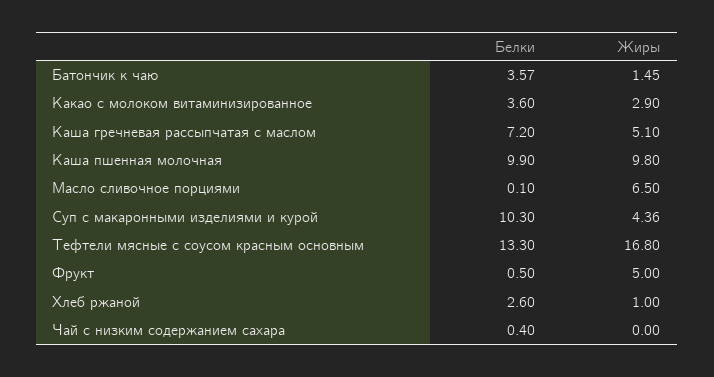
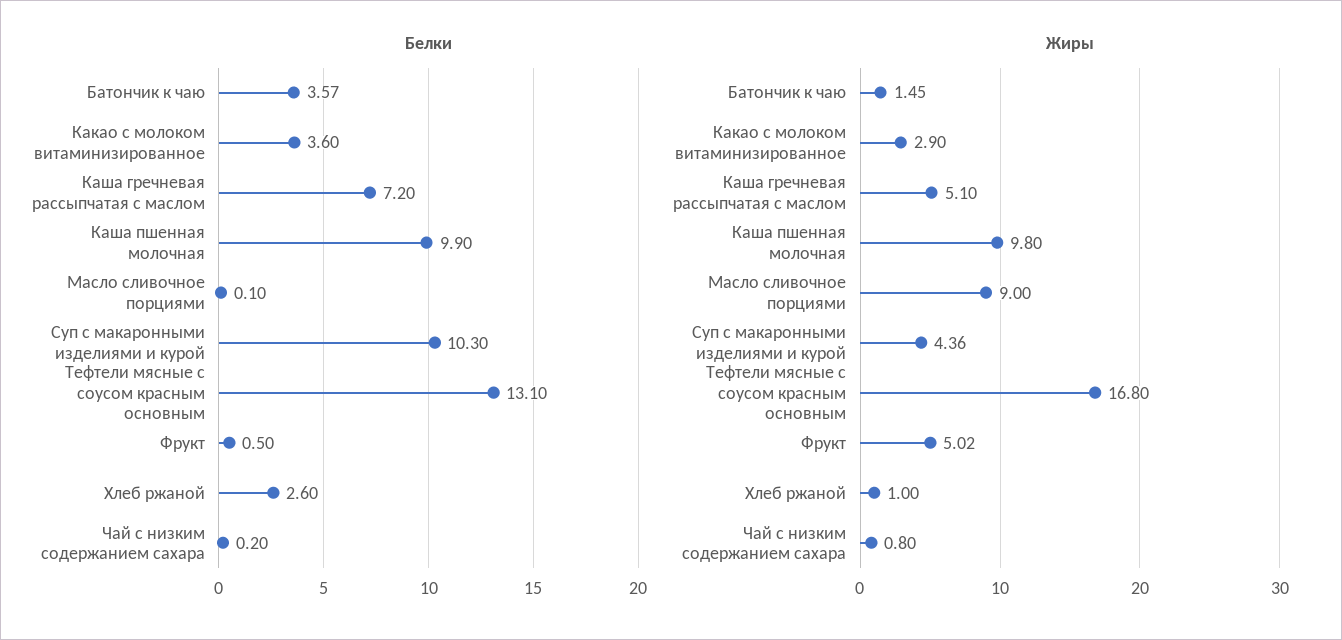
Жиры, Масло сливочное порциями: 6.5 -> 9
Белки, Тефтели мясные с соусом красным основным: 13.3 -> 13.1
Жиры, Фрукт: 5 -> 5.02
Белки, Чай с низким содержанием сахара: 0.4 -> 0.2
Жиры, Чай с низким содержанием сахара: 0 -> 0.8

